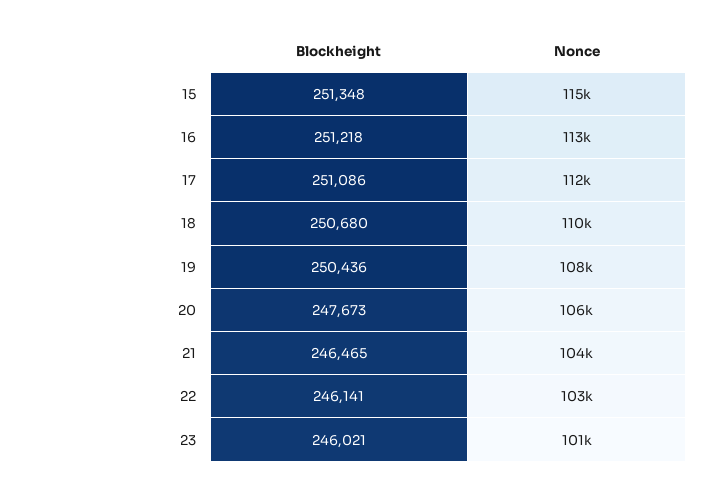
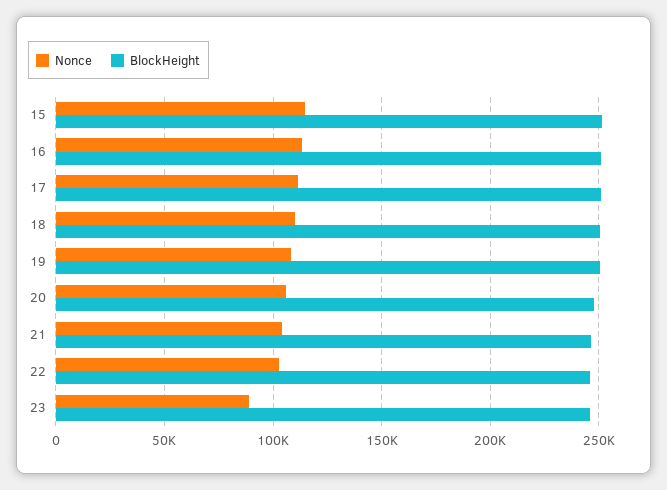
Nonce, 23: 101000 -> 90000

